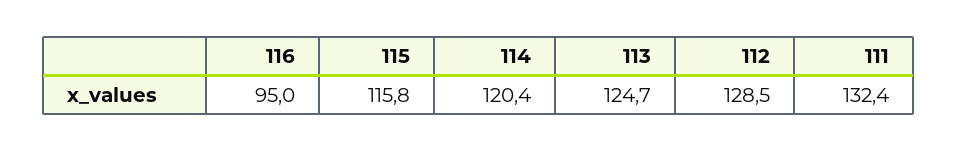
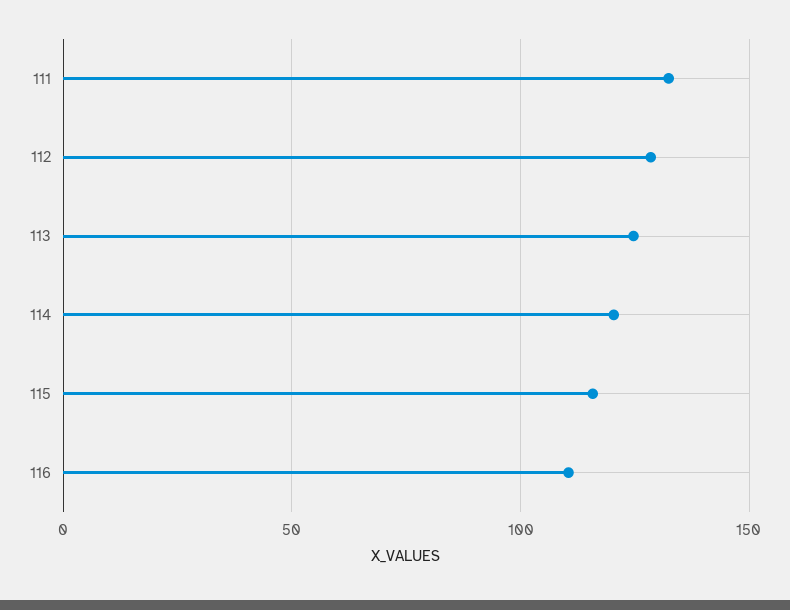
116: 95 -> 110

